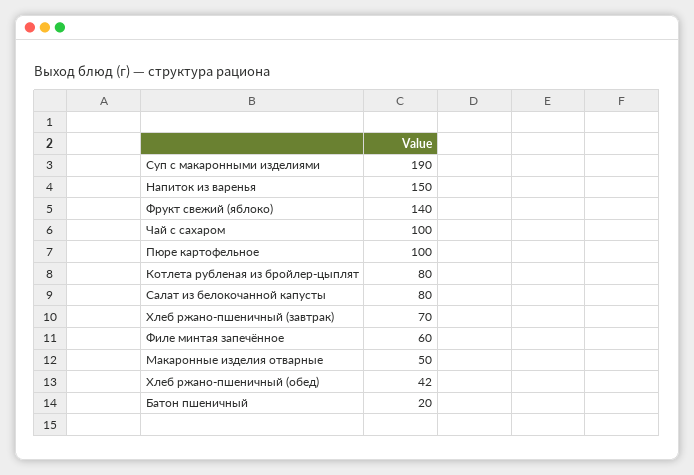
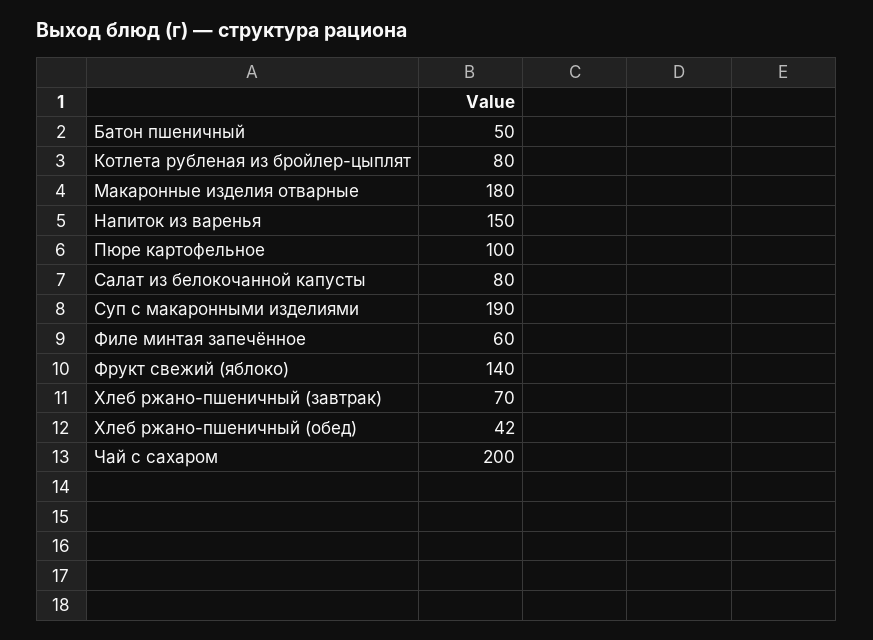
Чай с сахаром: 100 -> 200
Макаронные изделия отварные: 50 -> 180
Батон пшеничный: 20 -> 50

